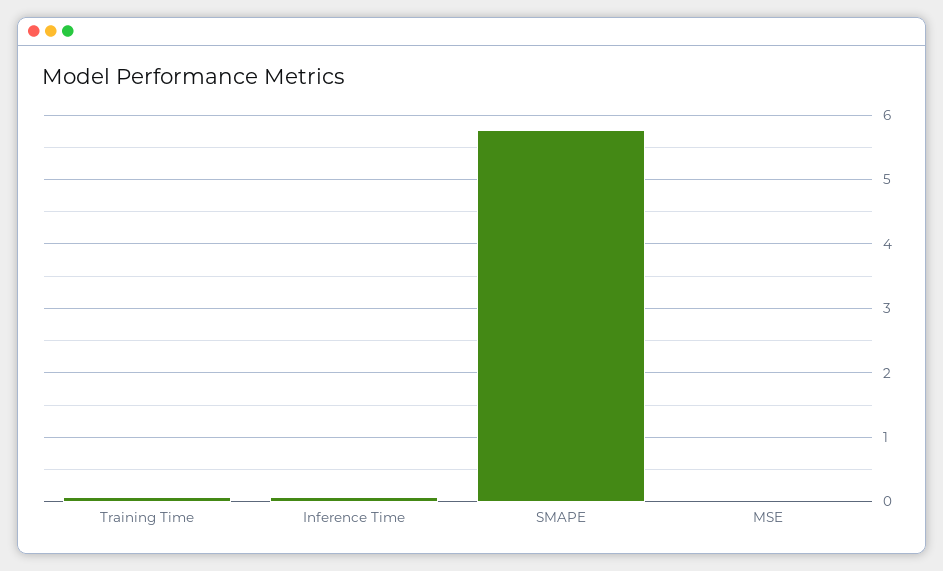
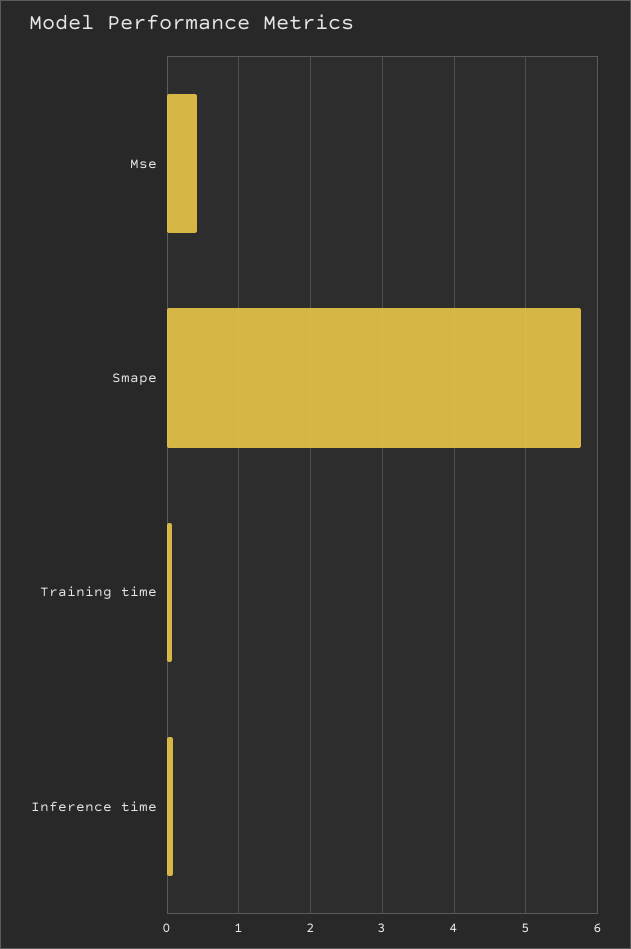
MSE: 0 -> 0.4

